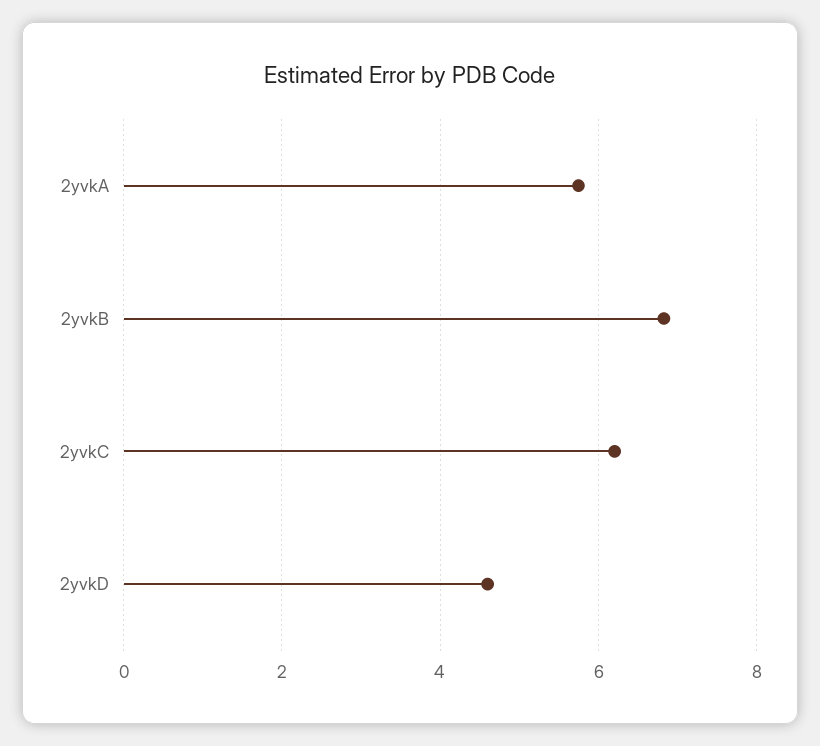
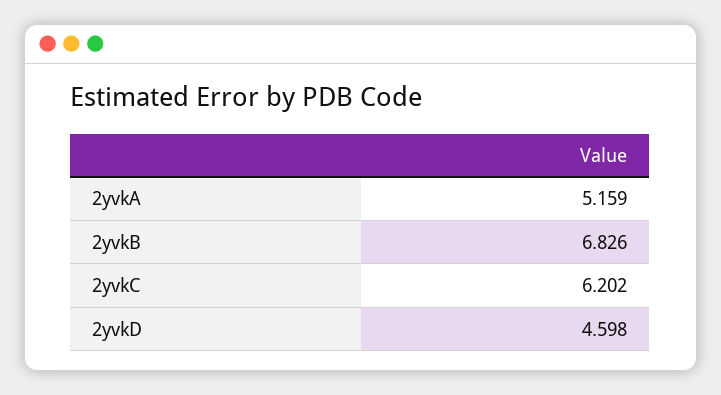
2yvkA: 5.8 -> 5.159

